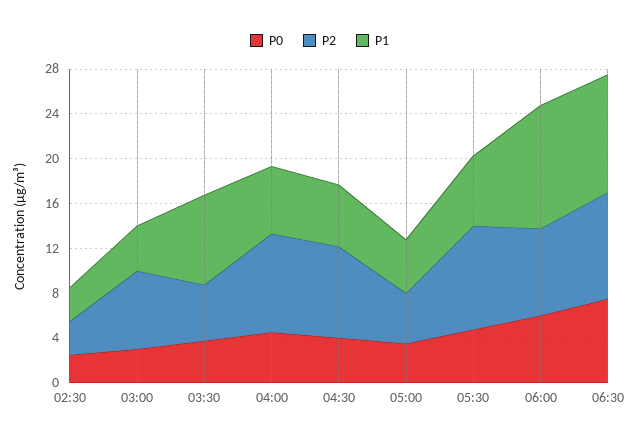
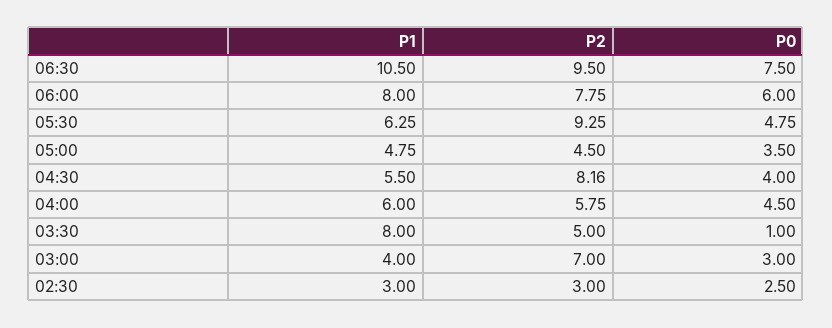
P0, 03:30: 4 -> 1
P2, 04:00: 9 -> 5.75
P1, 06:00: 11 -> 8

